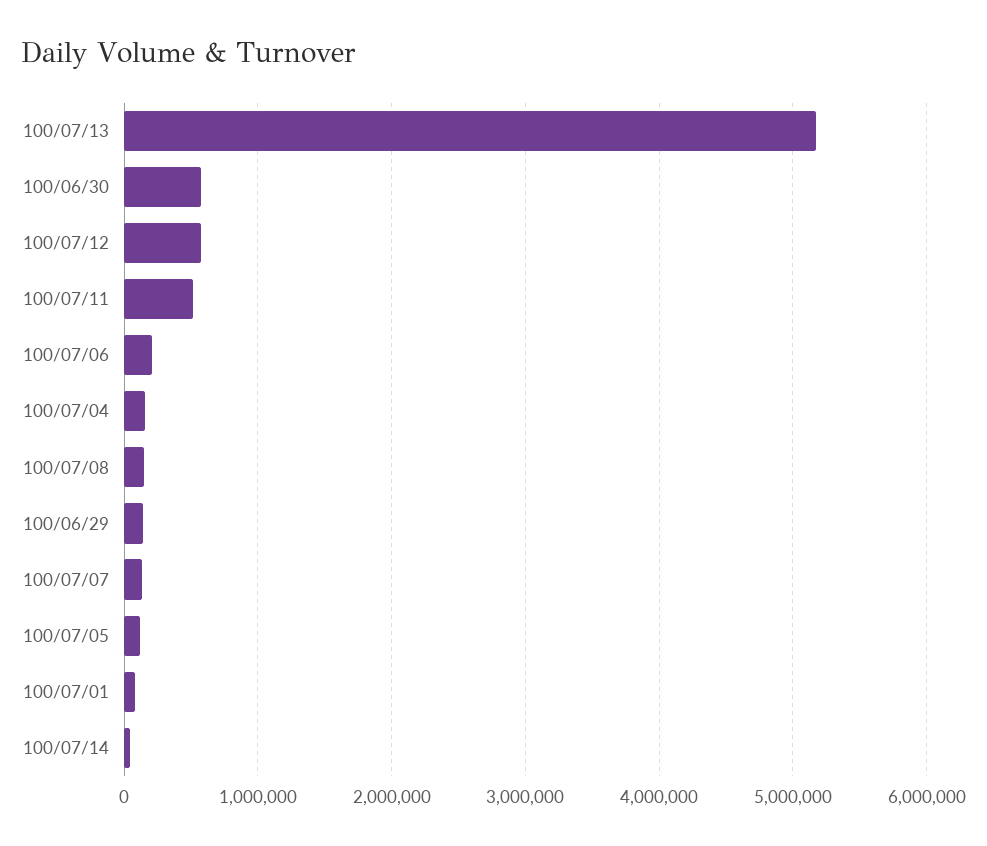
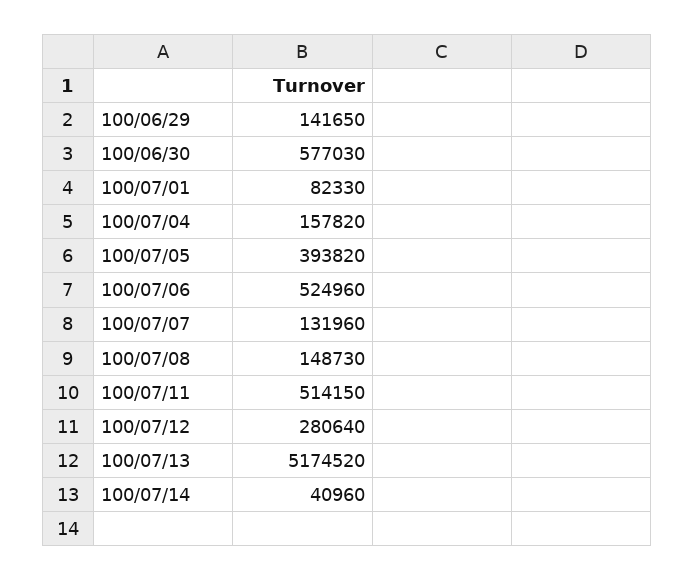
100/07/12: 600000 -> 280640
100/07/06: 200000 -> 524960
100/07/05: 100000 -> 393820

